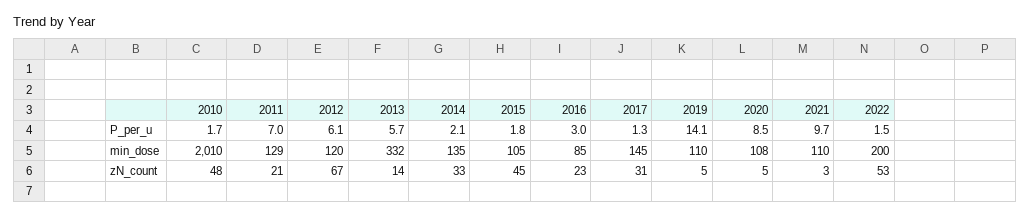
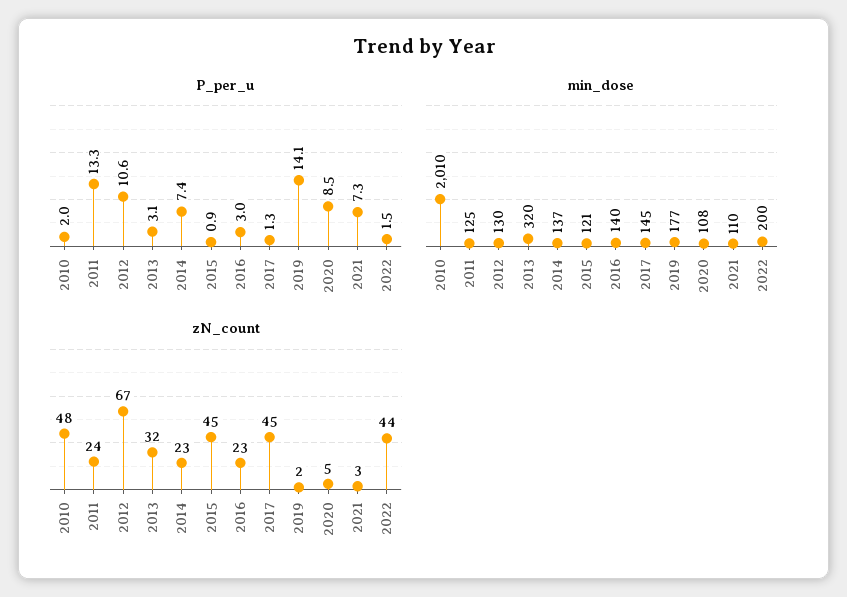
P_per_u, 2010: 1.7 -> 2
P_per_u, 2011: 7 -> 13.3
P_per_u, 2012: 6.1 -> 10.6
P_per_u, 2013: 5.7 -> 3.1
P_per_u, 2014: 2.1 -> 7.4
P_per_u, 2015: 1.8 -> 0.9
P_per_u, 2021: 9.7 -> 7.3
min_dose, 2011: 129 -> 125
min_dose, 2012: 120 -> 130
min_dose, 2013: 332 -> 320
min_dose, 2014: 135 -> 137
min_dose, 2015: 105 -> 121
min_dose, 2016: 85 -> 140
min_dose, 2019: 110 -> 177
zN_count, 2011: 21 -> 24
zN_count, 2013: 14 -> 32
zN_count, 2014: 33 -> 23
zN_count, 2017: 31 -> 45
zN_count, 2019: 5 -> 2
zN_count, 2022: 53 -> 44

